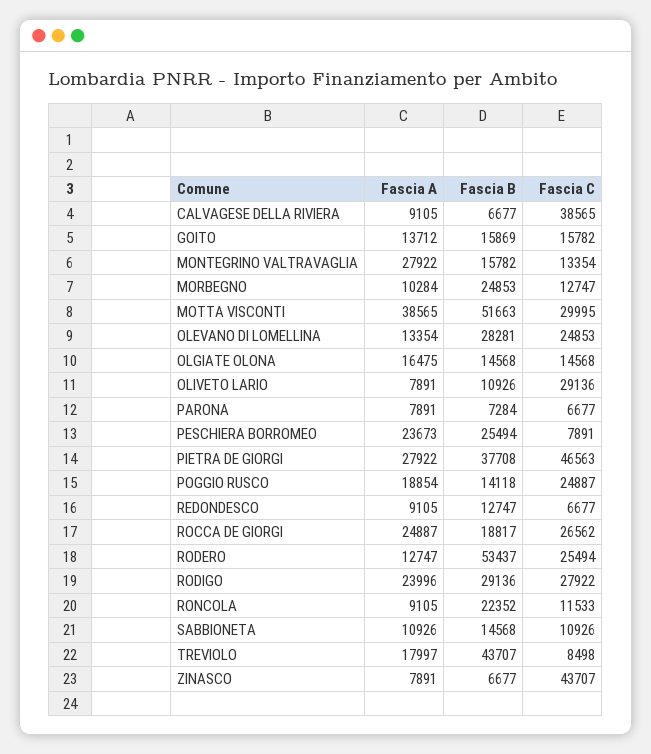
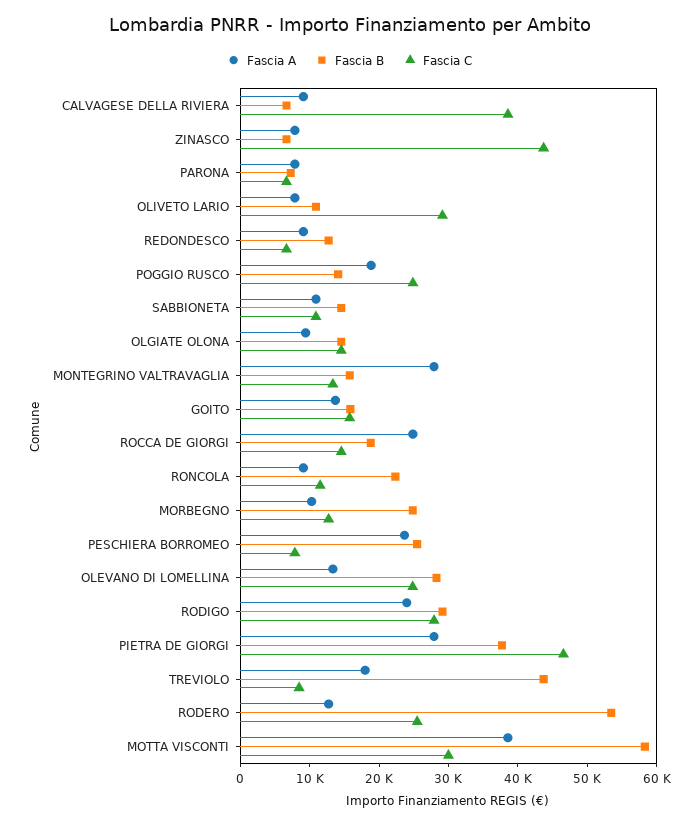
Fascia B, MOTTA VISCONTI: 51663 -> 58000
Fascia A, OLGIATE OLONA: 16475 -> 10000
Fascia C, ROCCA DE GIORGI: 26562 -> 14000

